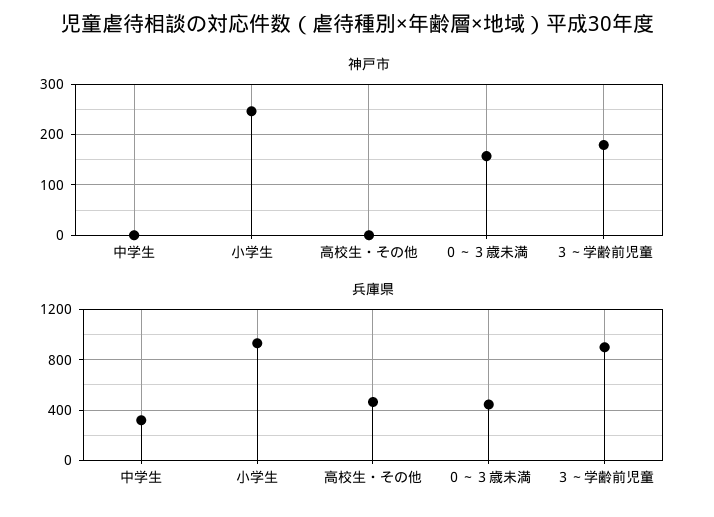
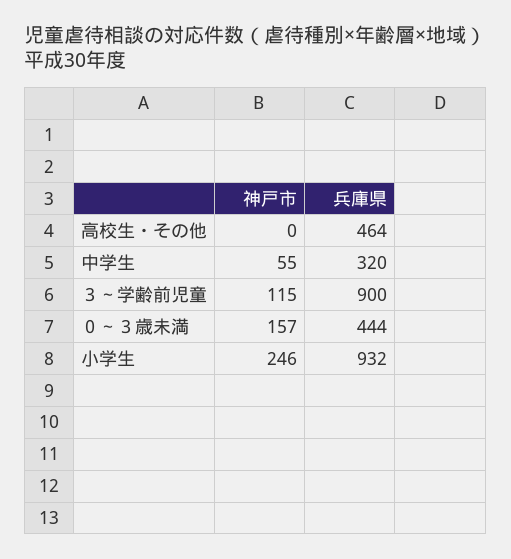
神戸市, 中学生: 0 -> 55
神戸市, ３～学齢前児童: 180 -> 115

